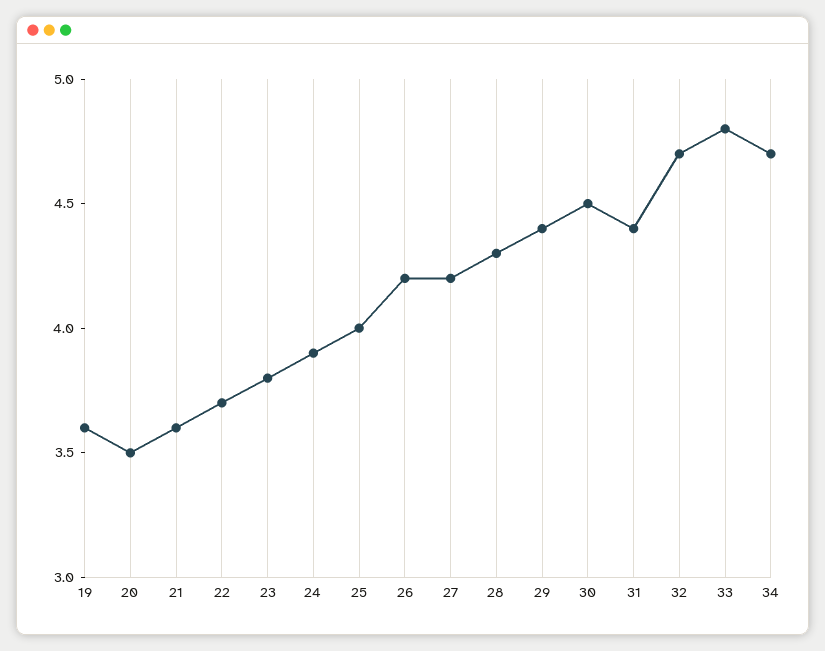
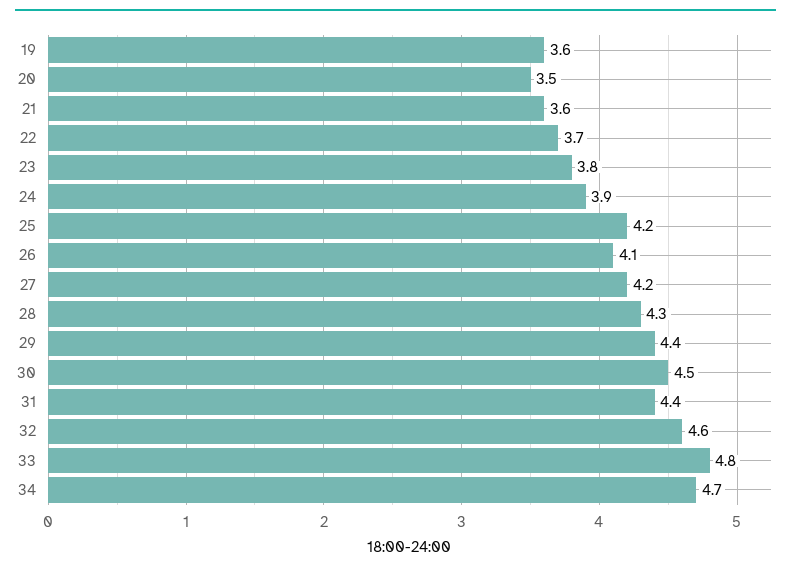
25: 4 -> 4.2
26: 4.2 -> 4.1
32: 4.7 -> 4.6

